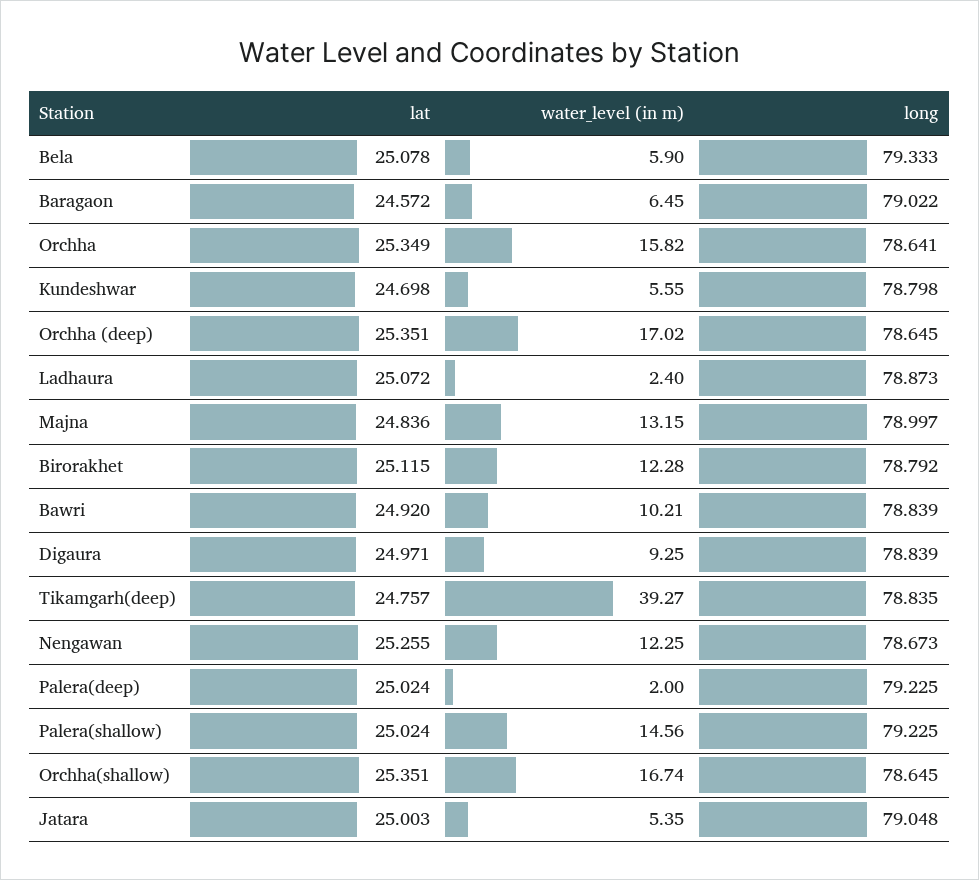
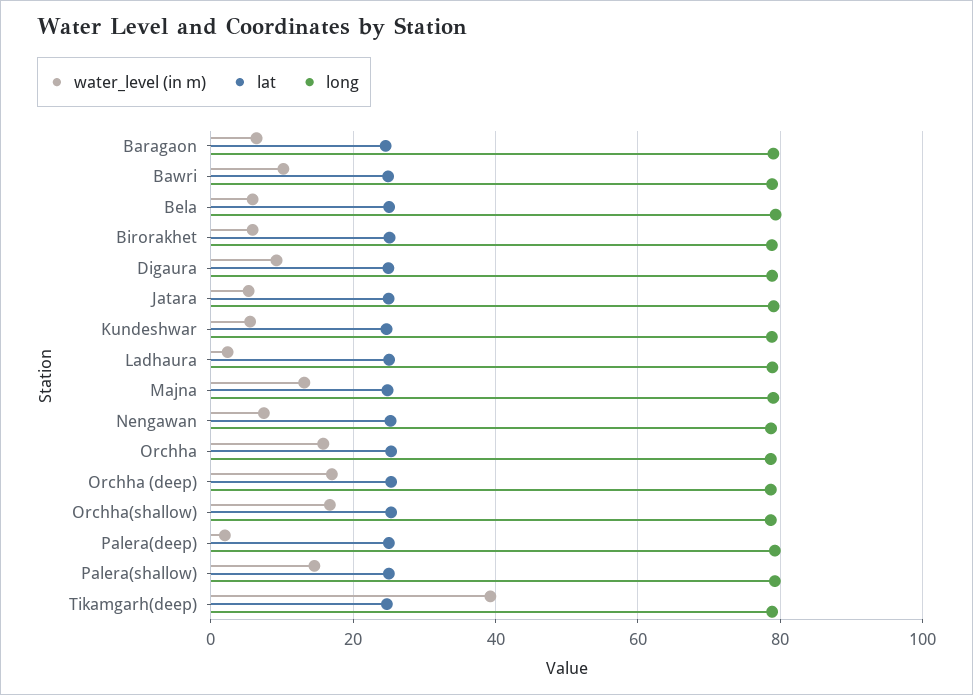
water_level (in m), Birorakhet: 12.28 -> 6
water_level (in m), Nengawan: 12.25 -> 8

